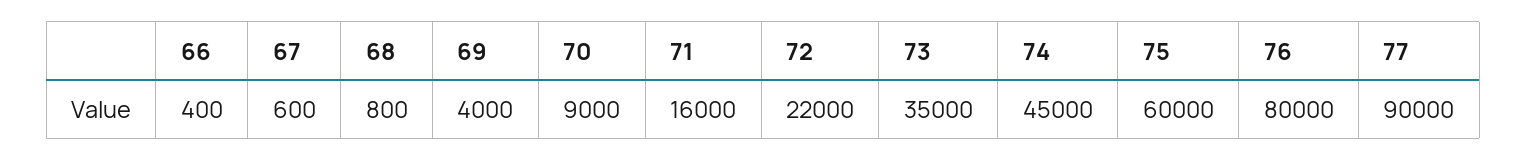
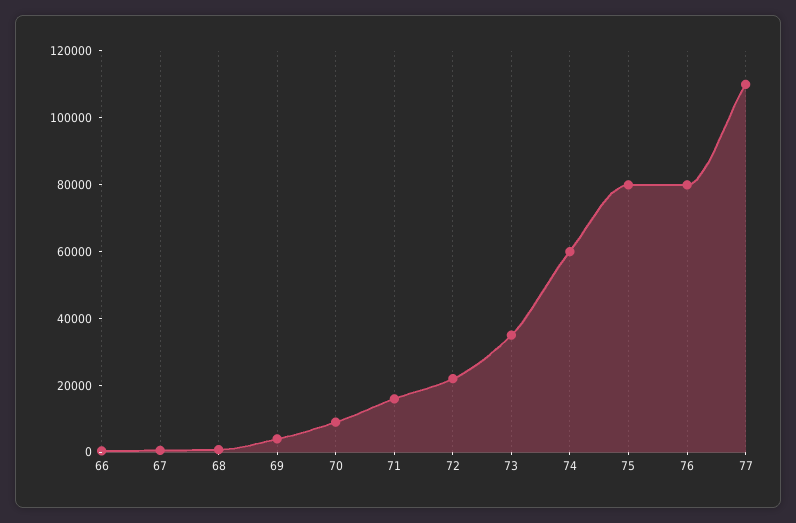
74: 45000 -> 60000
75: 60000 -> 80000
77: 90000 -> 110000

